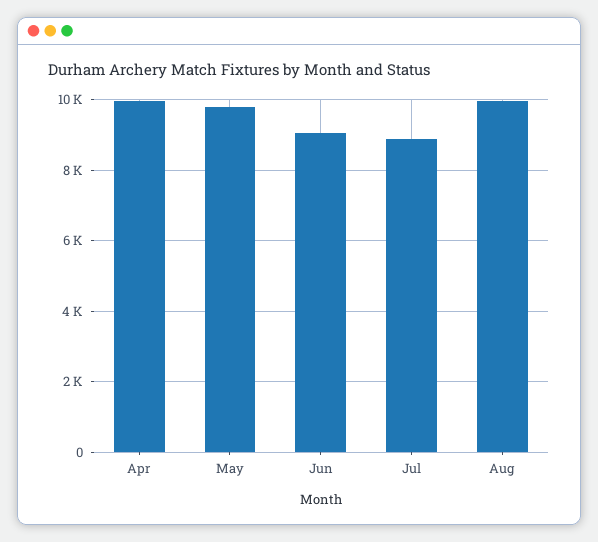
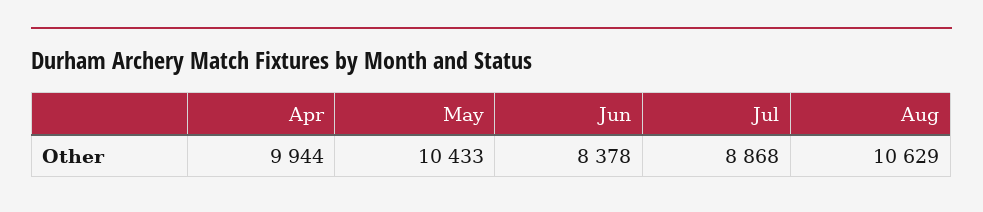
May: 9800 -> 10433
Jun: 9000 -> 8378
Aug: 10000 -> 10629

